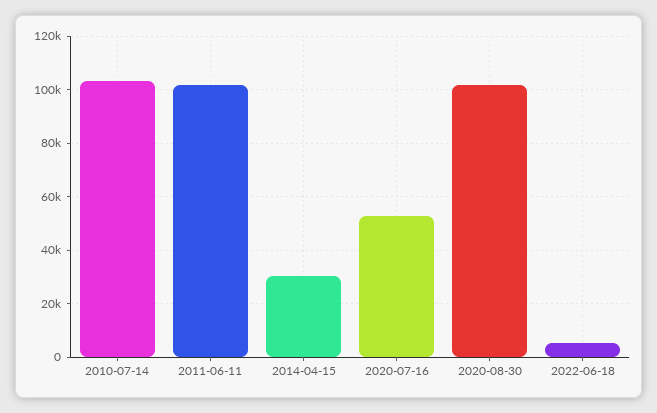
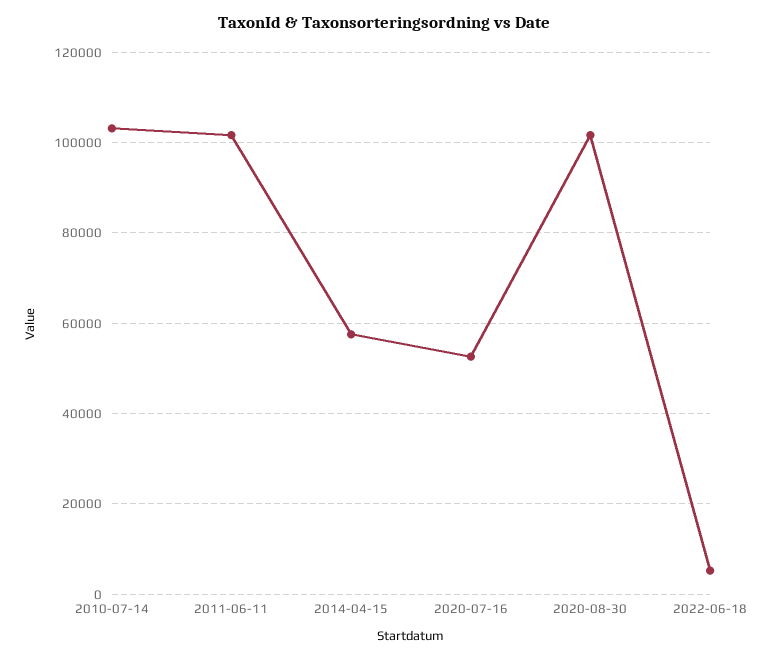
2014-04-15: 30000 -> 58000

